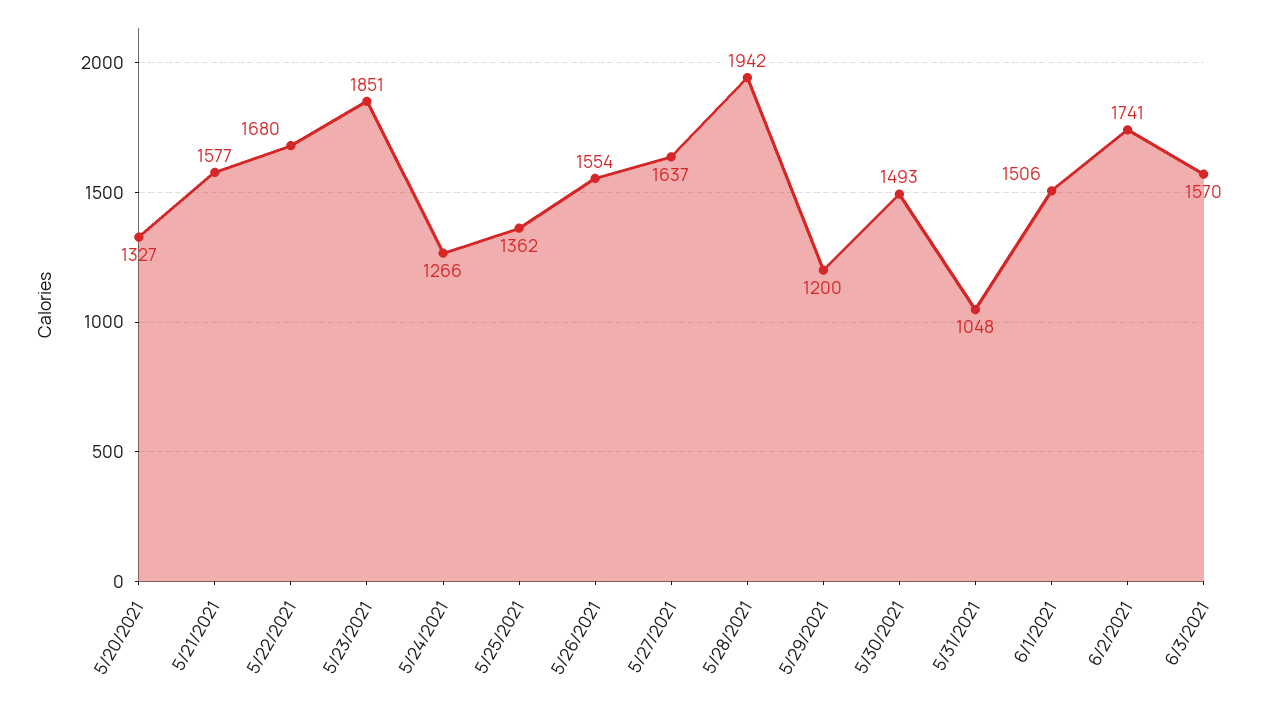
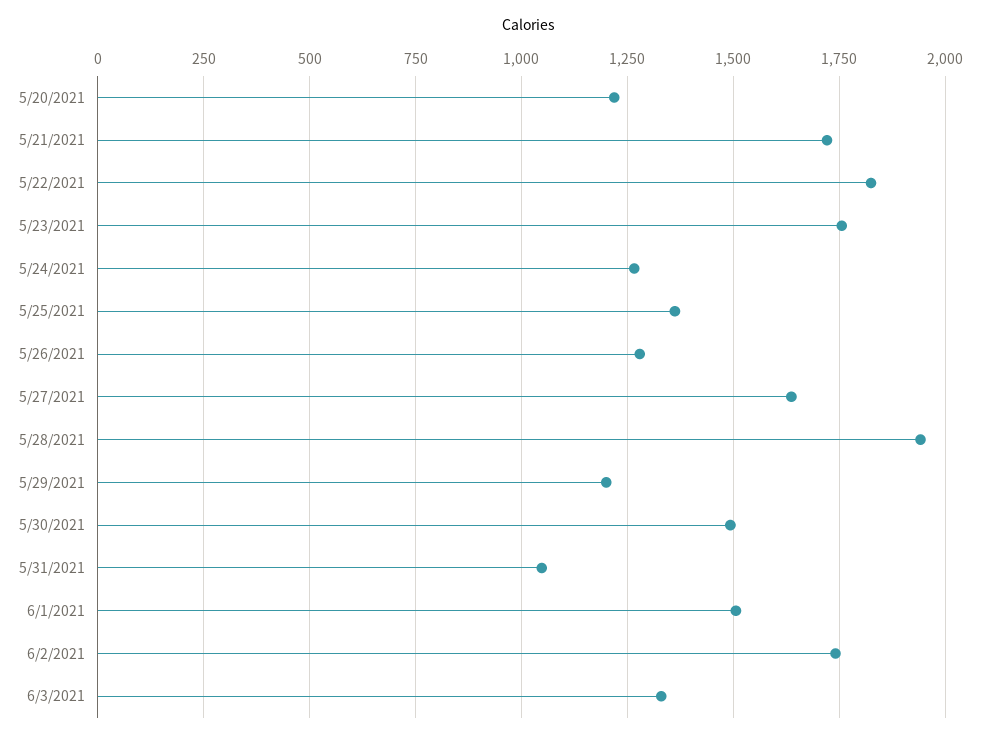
5/20/2021: 1327 -> 1225
5/21/2021: 1577 -> 1725
5/22/2021: 1680 -> 1825
5/23/2021: 1851 -> 1750
5/26/2021: 1554 -> 1275
6/3/2021: 1570 -> 1325

